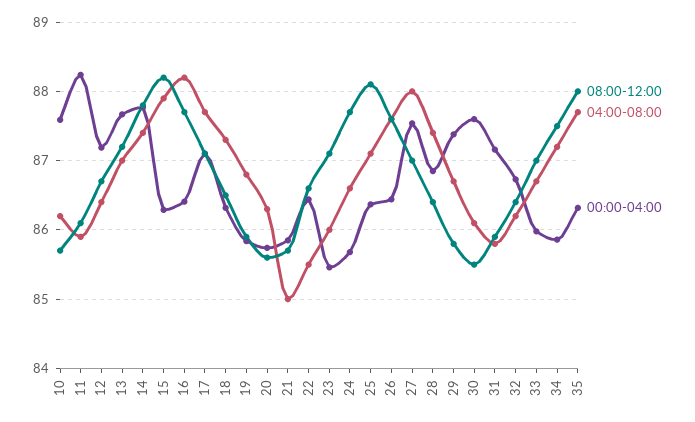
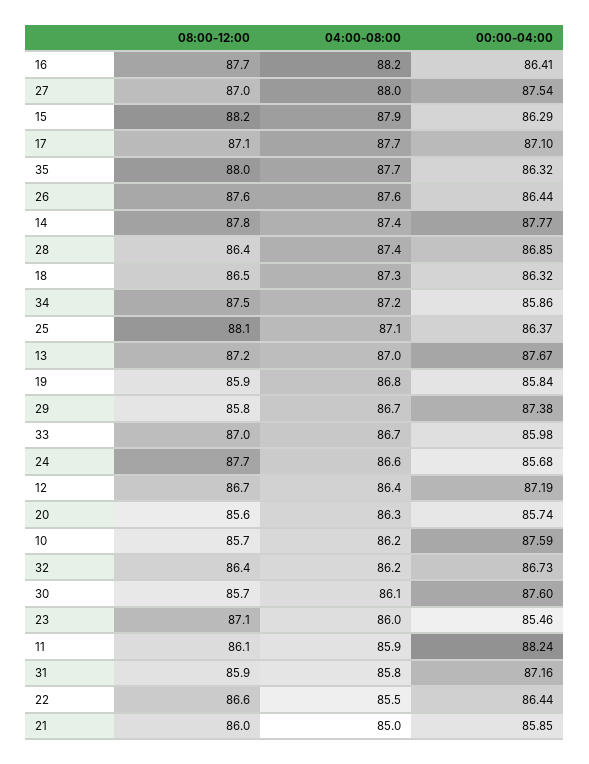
08:00-12:00, 21: 85.7 -> 86
08:00-12:00, 30: 85.5 -> 85.7

